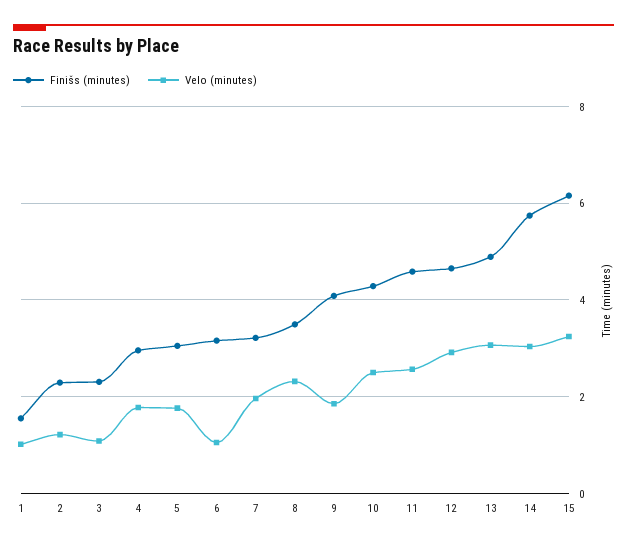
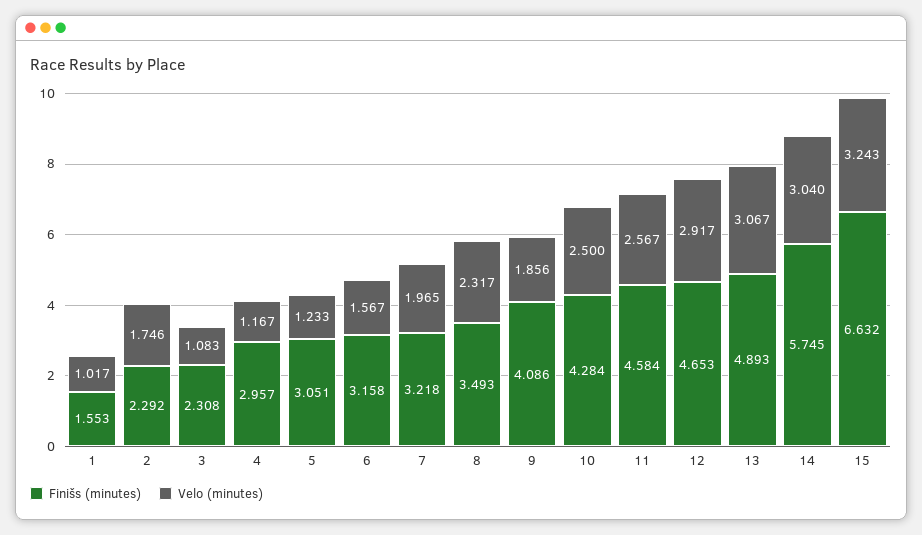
Velo (minutes), 2: 1.2 -> 1.746
Velo (minutes), 4: 1.8 -> 1.167
Velo (minutes), 5: 1.8 -> 1.233
Velo (minutes), 6: 1 -> 1.567
Finišs (minutes), 15: 6.2 -> 6.632

